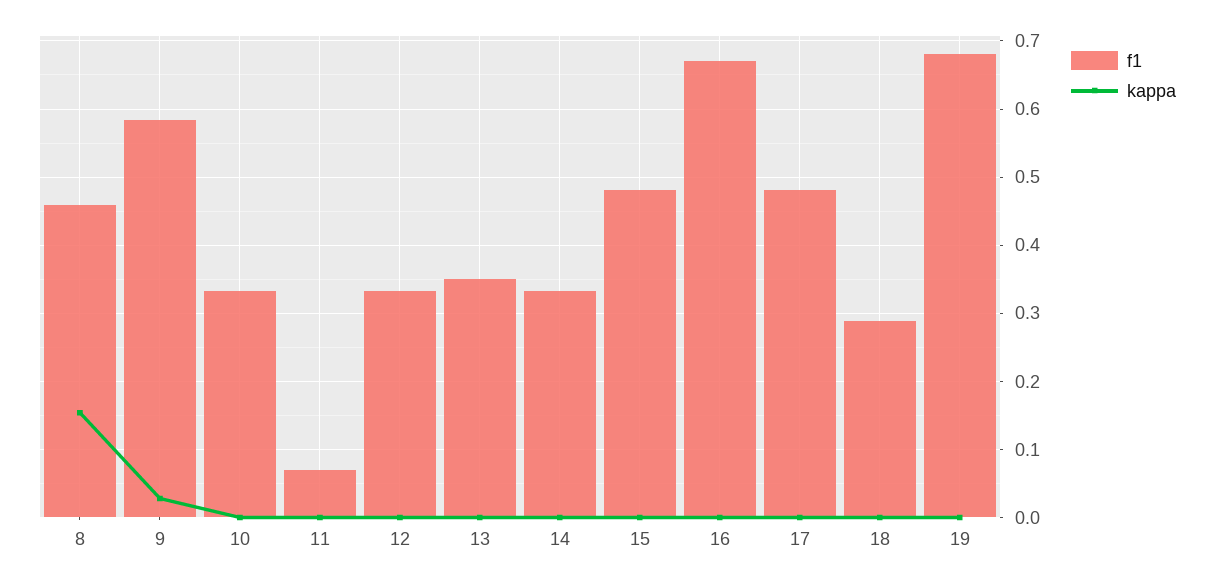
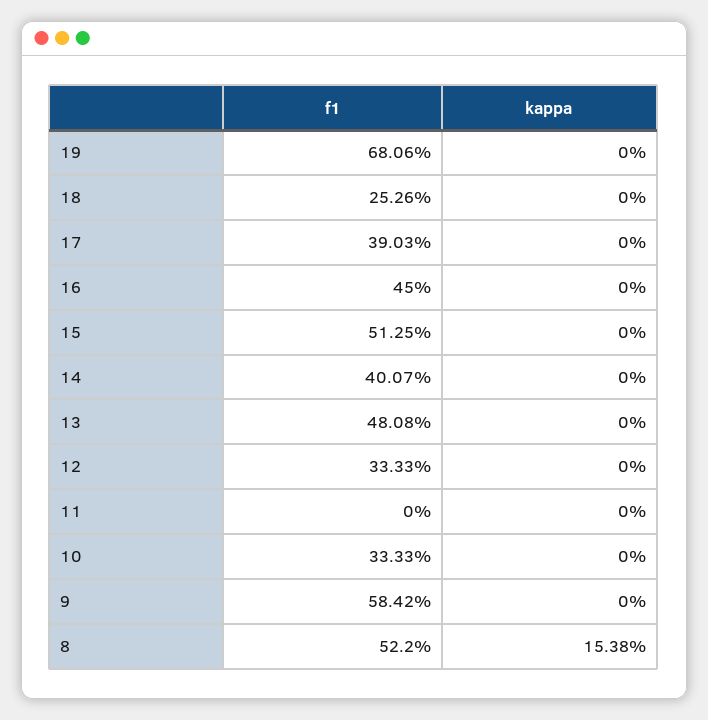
f1, 8: 0.46 -> 0.522
kappa, 9: 0.03 -> 0
f1, 11: 0.07 -> 0
f1, 13: 0.35 -> 0.4808
f1, 14: 0.33 -> 0.4007
f1, 15: 0.48 -> 0.5125
f1, 16: 0.67 -> 0.45
f1, 17: 0.48 -> 0.3903
f1, 18: 0.29 -> 0.2526

